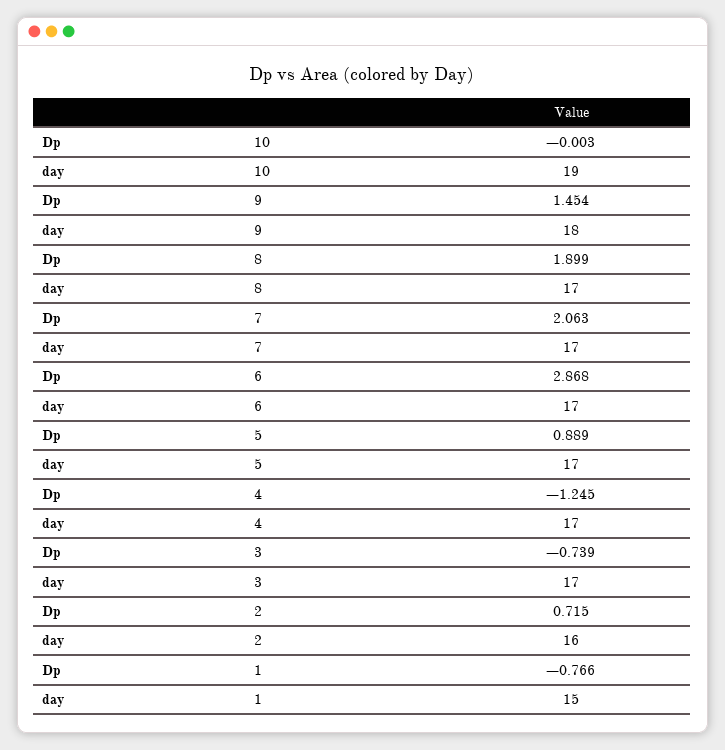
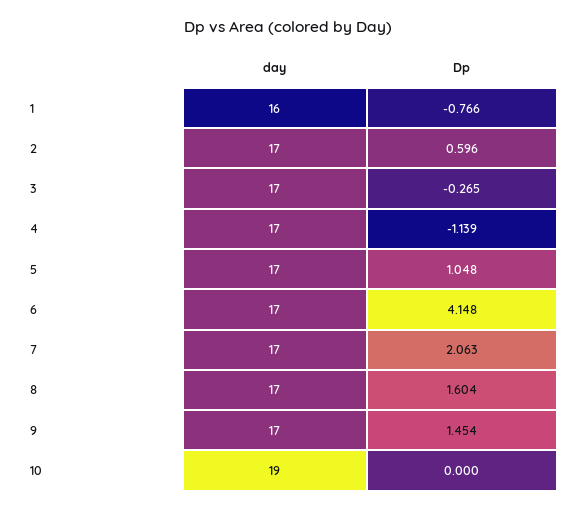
Dp, 10: -0.003 -> 0
day, 9: 18 -> 17
Dp, 8: 1.899 -> 1.604
Dp, 6: 2.868 -> 4.148
Dp, 5: 0.889 -> 1.048
Dp, 4: -1.245 -> -1.139
Dp, 3: -0.739 -> -0.265
Dp, 2: 0.715 -> 0.596
day, 2: 16 -> 17
day, 1: 15 -> 16

